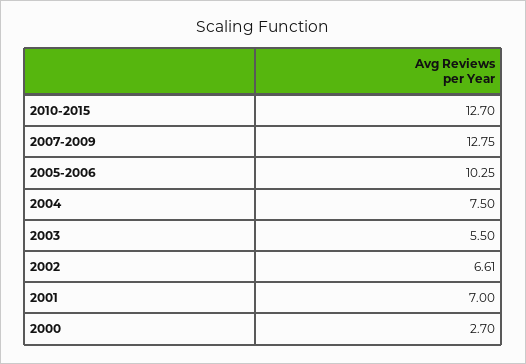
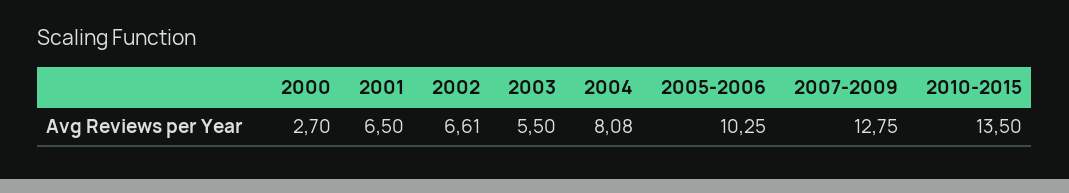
2010-2015: 12.7 -> 13.5
2004: 7.5 -> 8.08
2001: 7 -> 6.5

